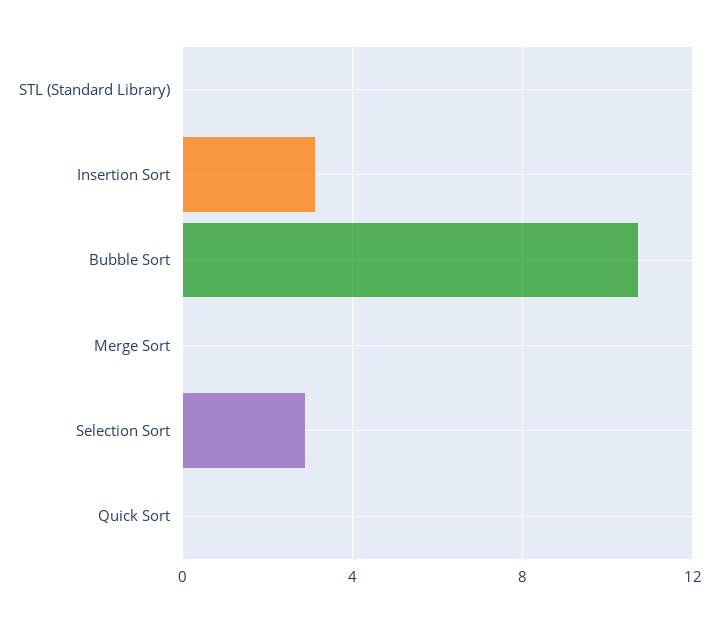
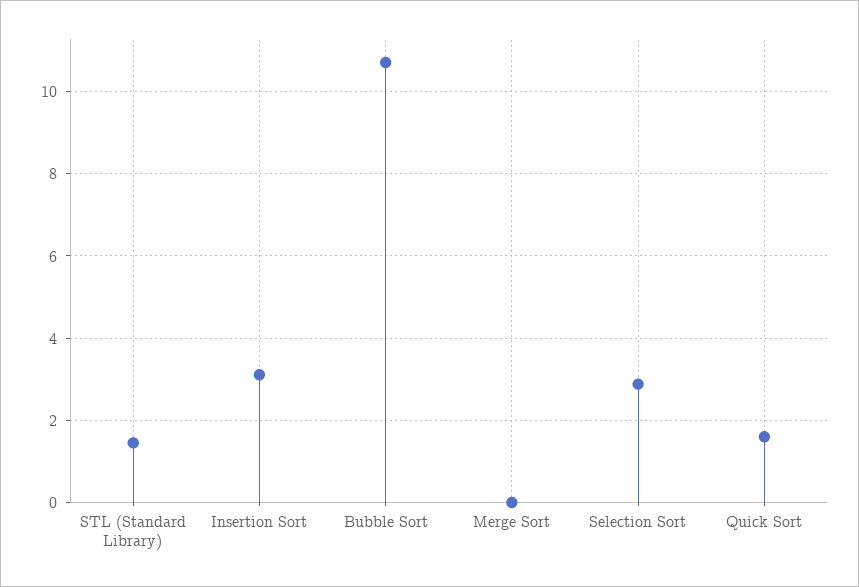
STL (Standard Library): 0 -> 1.4
Quick Sort: 0 -> 1.6

